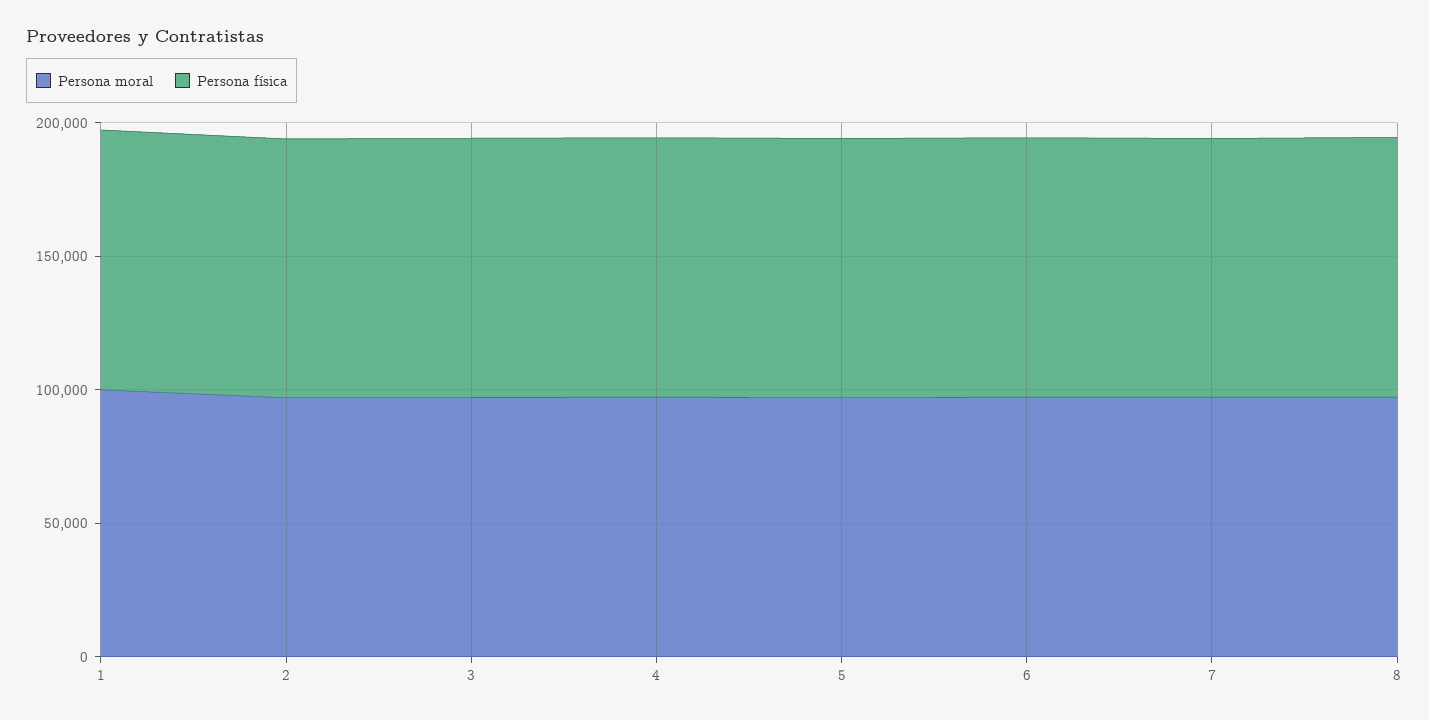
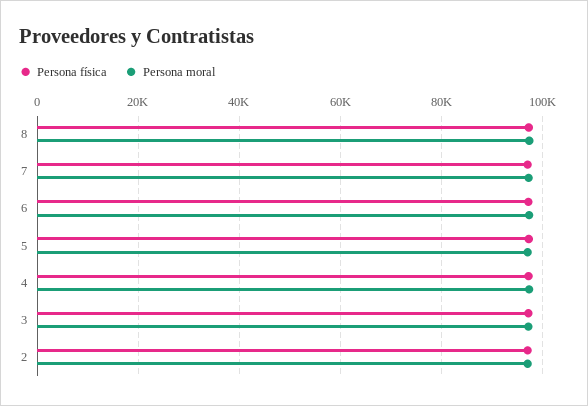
Persona moral, 1: 100000 -> none
Persona física, 1: 100000 -> none

